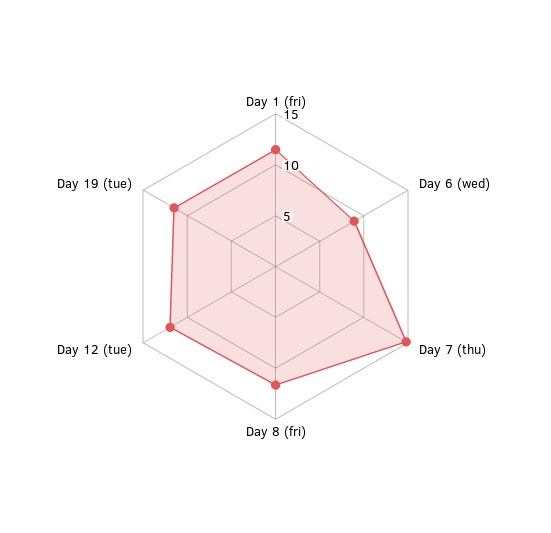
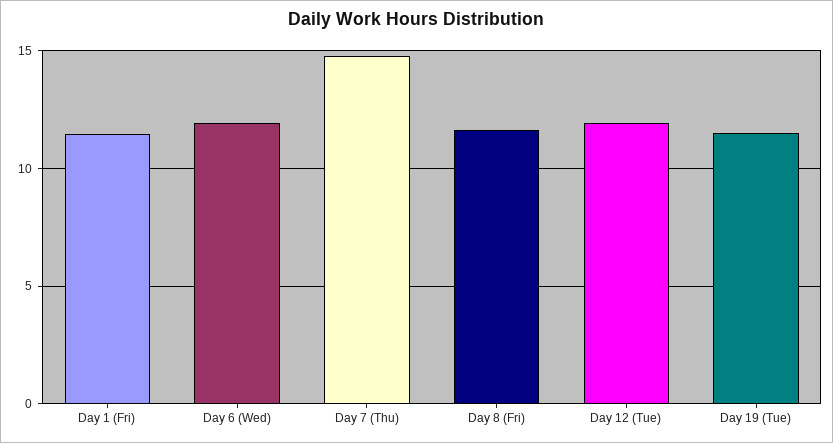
Day 6 (wed): 9 -> 12

